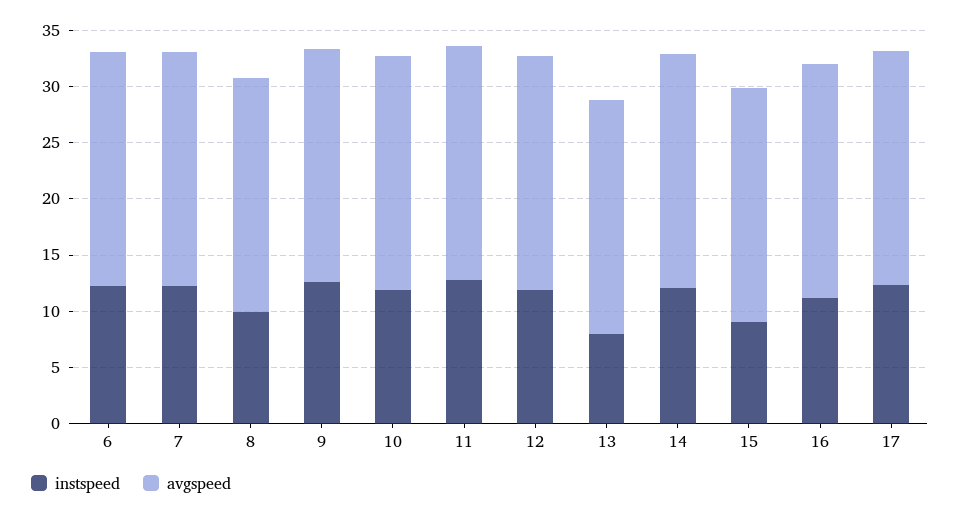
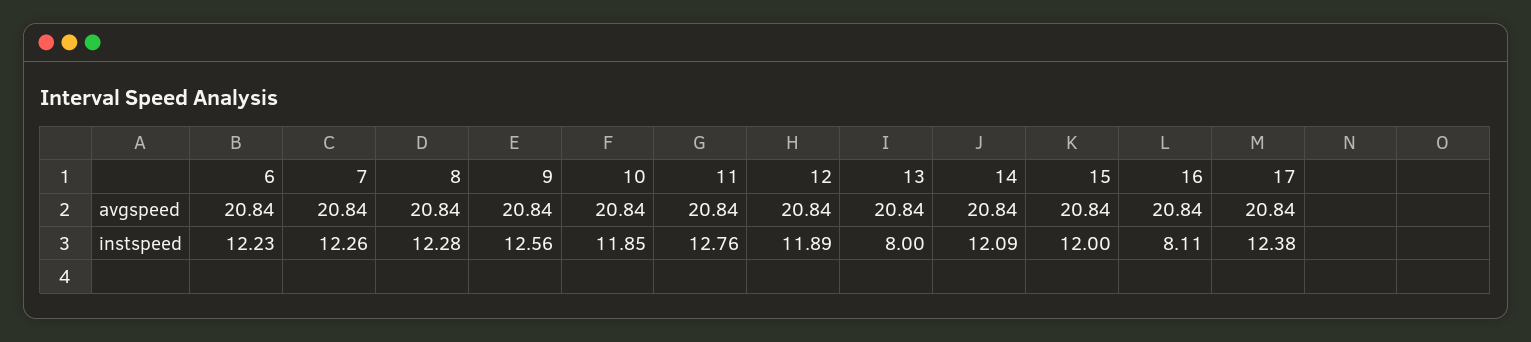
instspeed, 8: 10 -> 12.28
instspeed, 15: 9 -> 12
instspeed, 16: 11 -> 8.11

